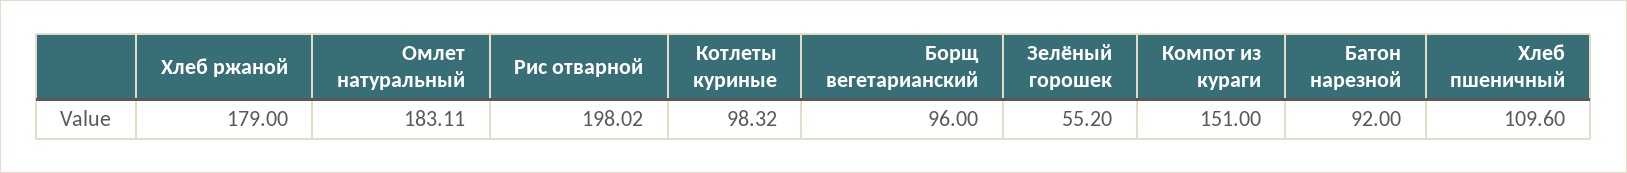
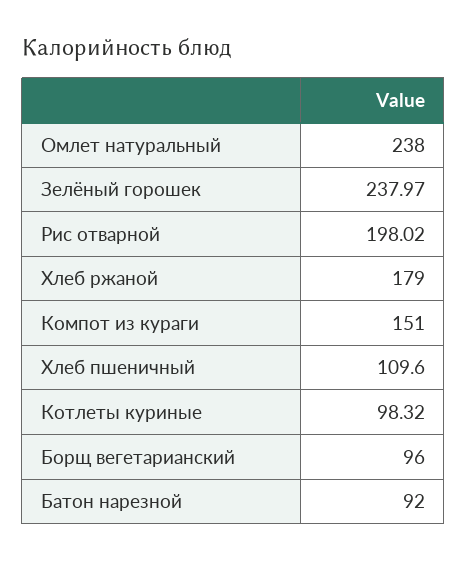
Омлет натуральный: 183.11 -> 238
Зелёный горошек: 55.2 -> 237.97

